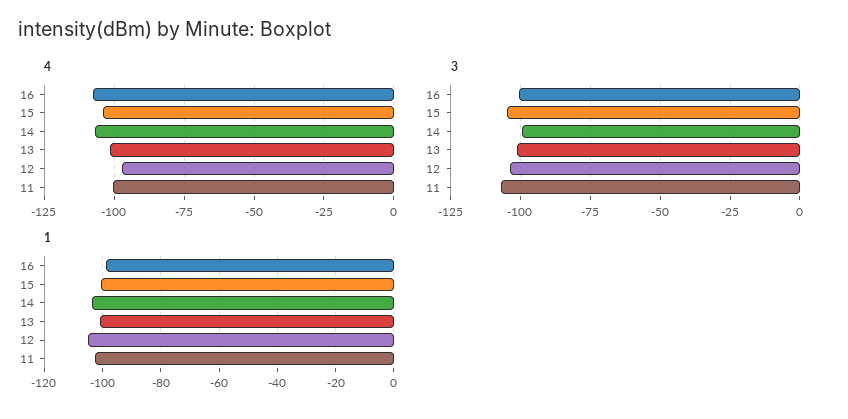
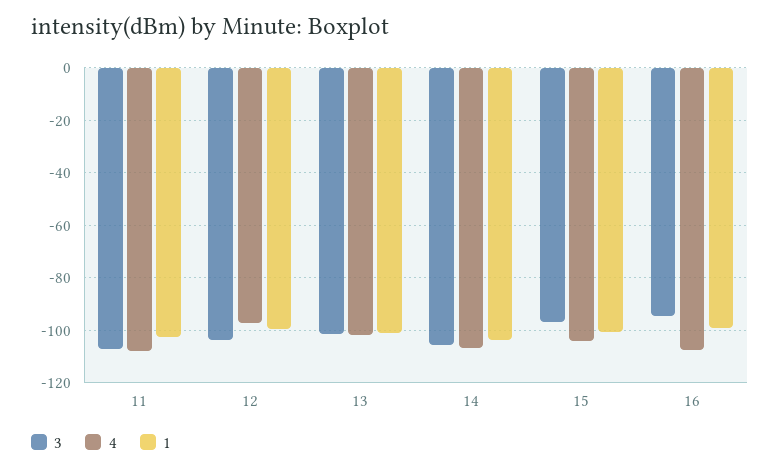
4, 11: -100 -> -107.5
3, 16: -100 -> -95
3, 15: -105 -> -97.5
3, 14: -100 -> -105
1, 12: -105 -> -100

